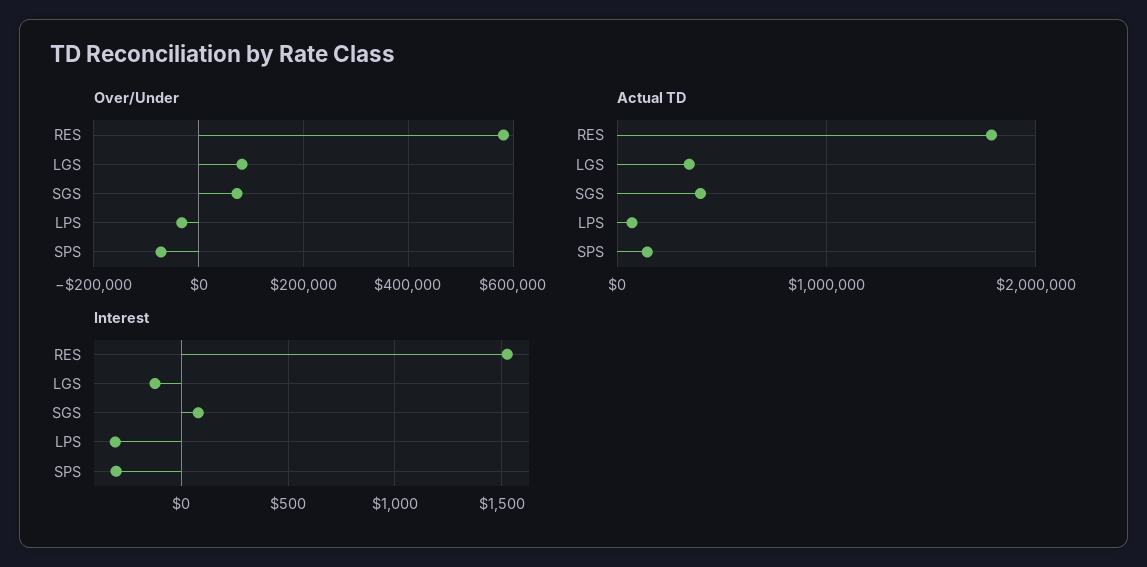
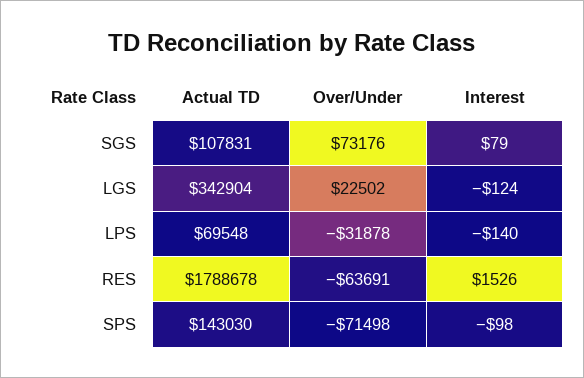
Over/Under, RES: 580000 -> -63691
Over/Under, LGS: 80000 -> 22502
Actual TD, SGS: 400000 -> 107831
Interest, LPS: -300 -> -140
Interest, SPS: -300 -> -98

